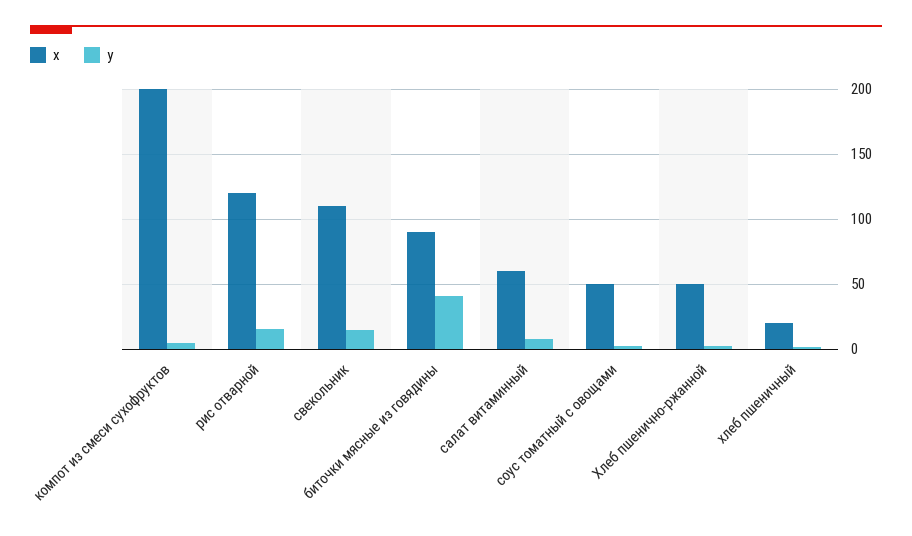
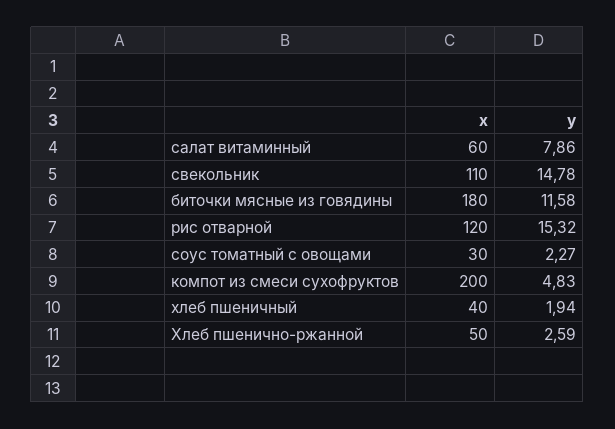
x, биточки мясные из говядины: 90 -> 180
y, биточки мясные из говядины: 40 -> 11.58
x, соус томатный с овощами: 50 -> 30
x, хлеб пшеничный: 20 -> 40

